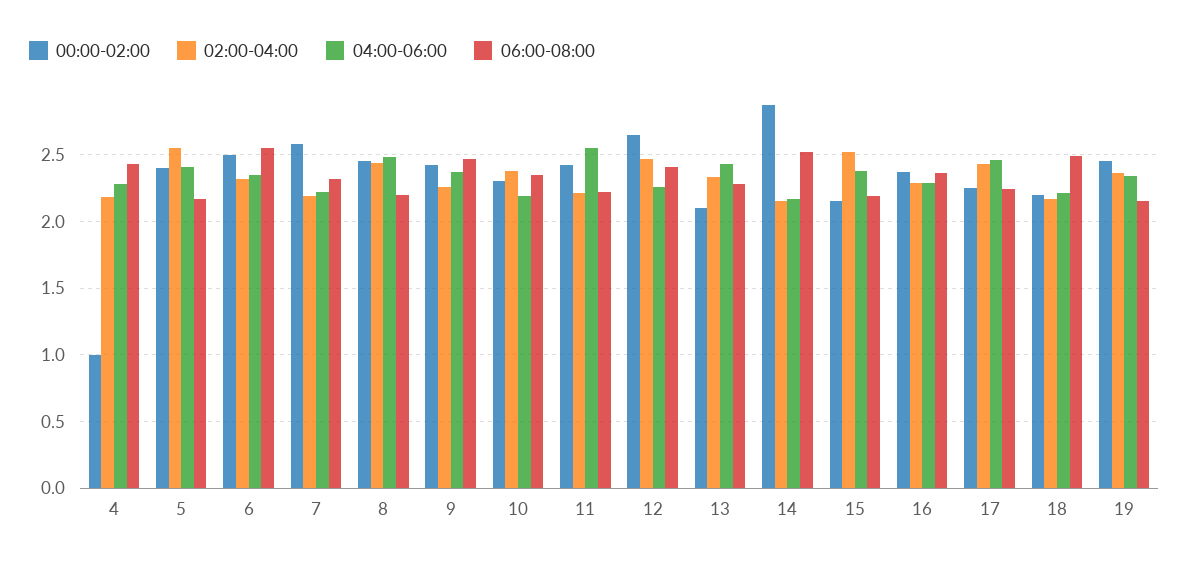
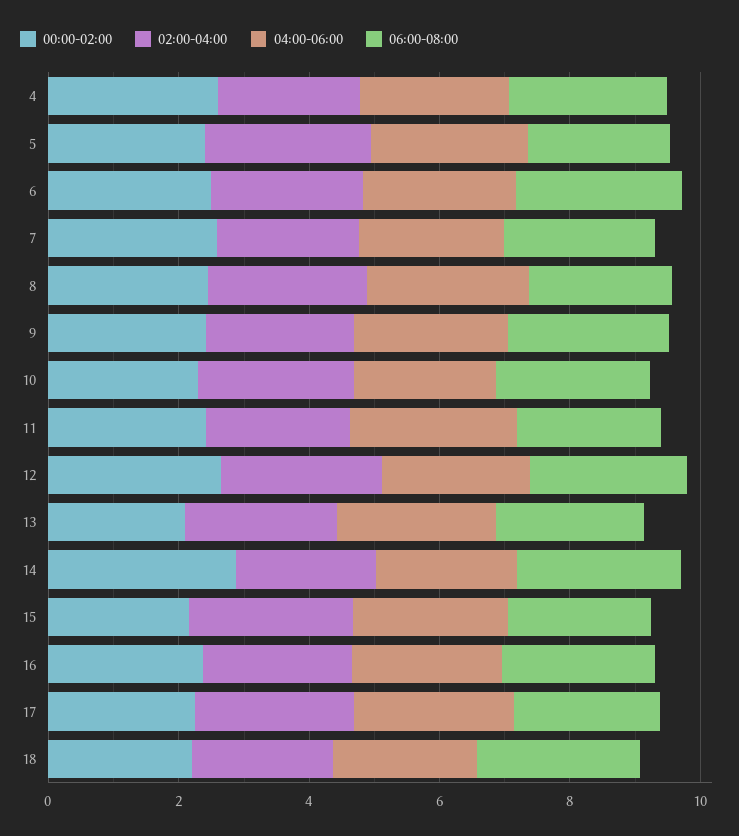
00:00-02:00, 4: 1 -> 2.5
00:00-02:00, 19: 2.45 -> none
02:00-04:00, 19: 2.35 -> none
04:00-06:00, 19: 2.35 -> none
06:00-08:00, 19: 2.15 -> none

